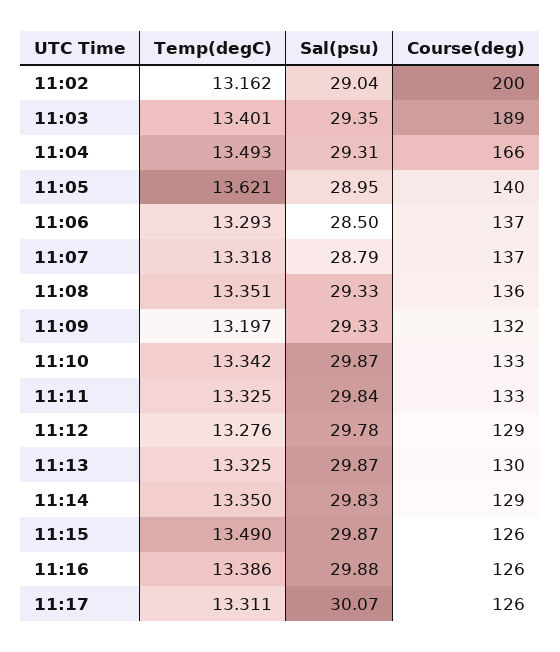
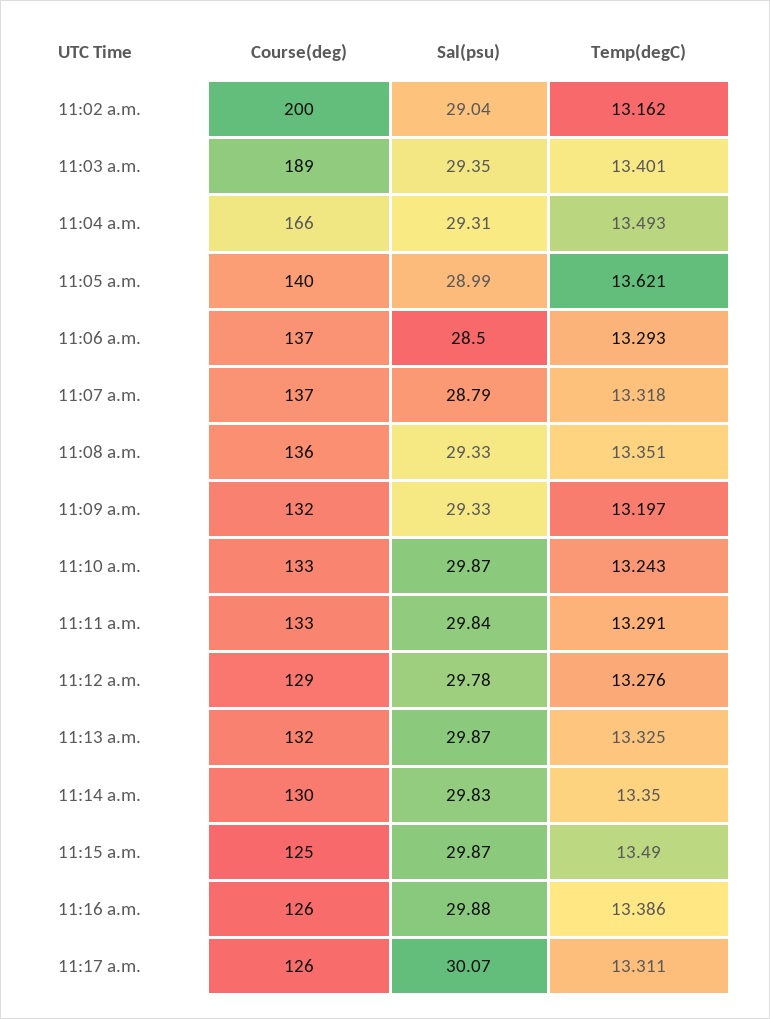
Sal(psu), 11:05: 28.95 -> 28.99
Temp(degC), 11:10: 13.342 -> 13.243
Temp(degC), 11:11: 13.325 -> 13.291
Course(deg), 11:13: 130 -> 132
Course(deg), 11:14: 129 -> 130
Course(deg), 11:15: 126 -> 125

